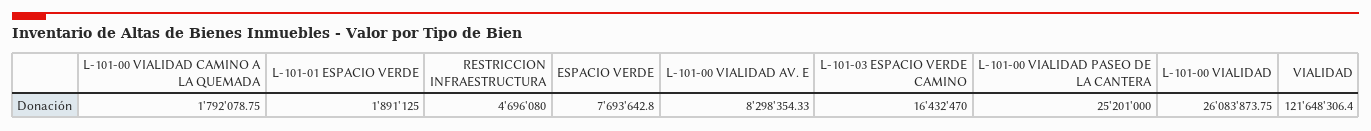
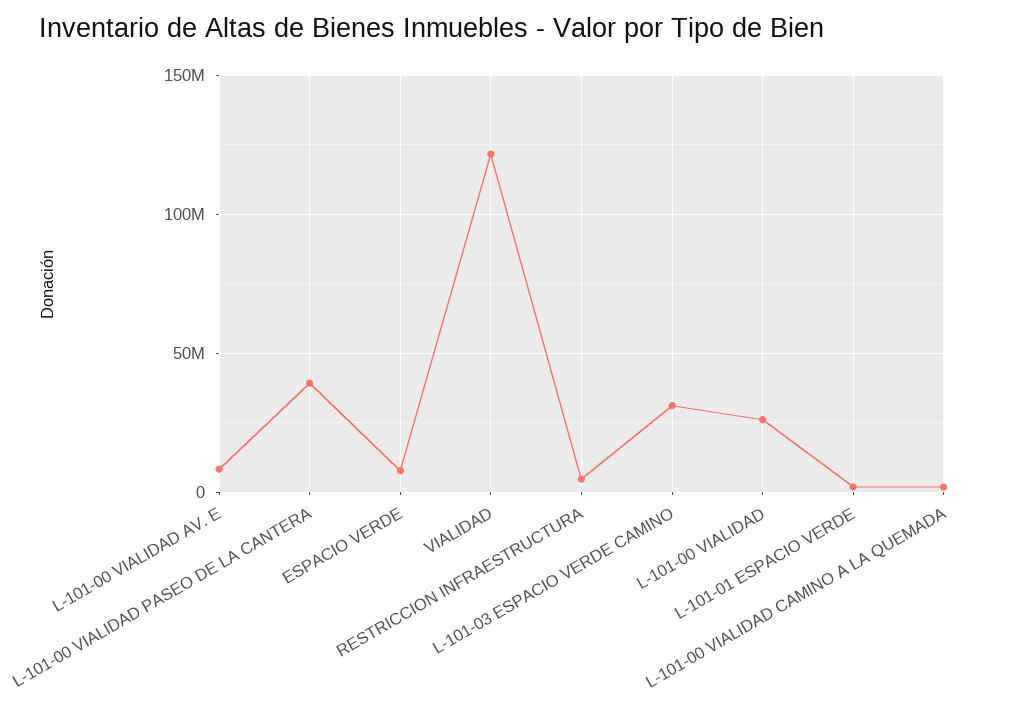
L-101-03 ESPACIO VERDE CAMINO: 16432470 -> 30000000
L-101-00 VIALIDAD PASEO DE LA CANTERA: 25201000 -> 40000000

